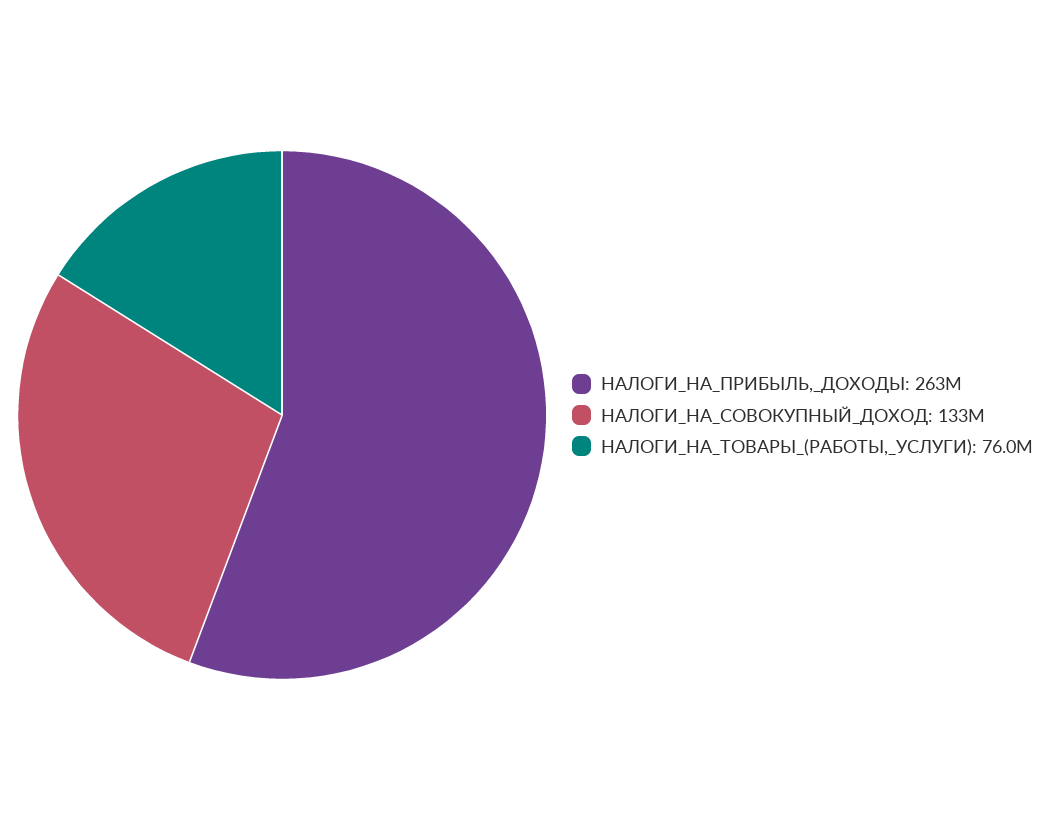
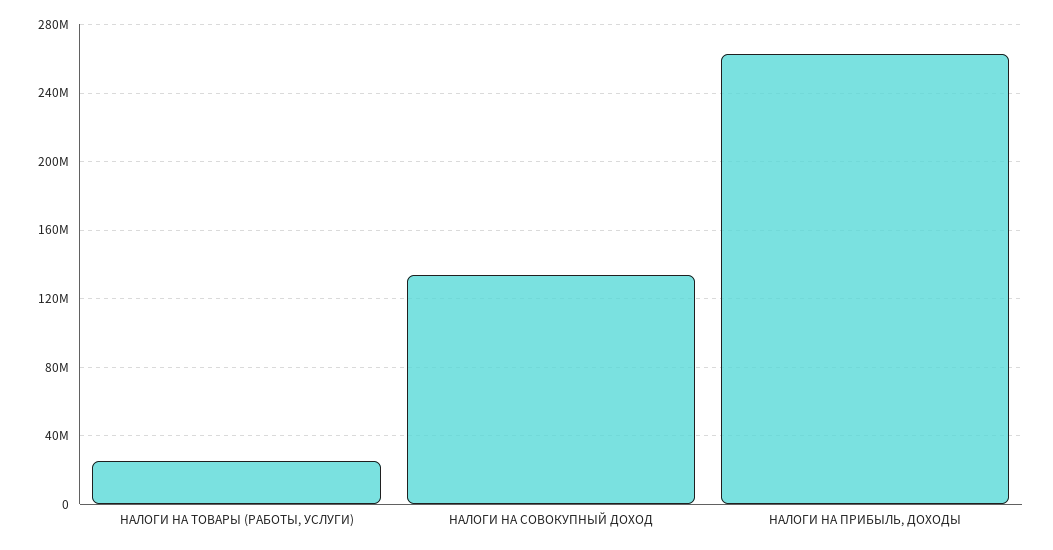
НАЛОГИ_НА_ТОВАРЫ_(РАБОТЫ,_УСЛУГИ): 76000000 -> 25000000

